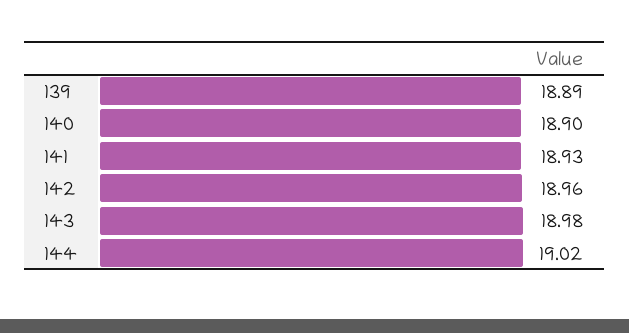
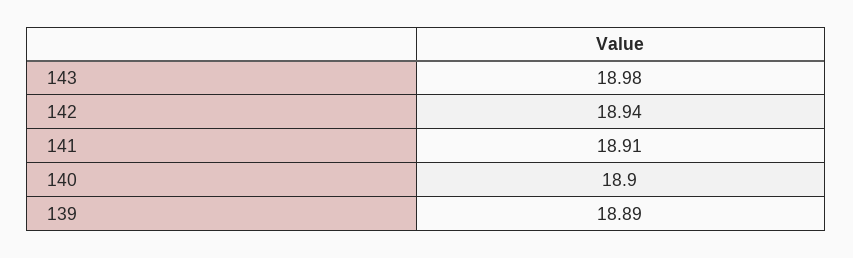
141: 18.93 -> 18.91
142: 18.96 -> 18.94
144: 19.02 -> none

